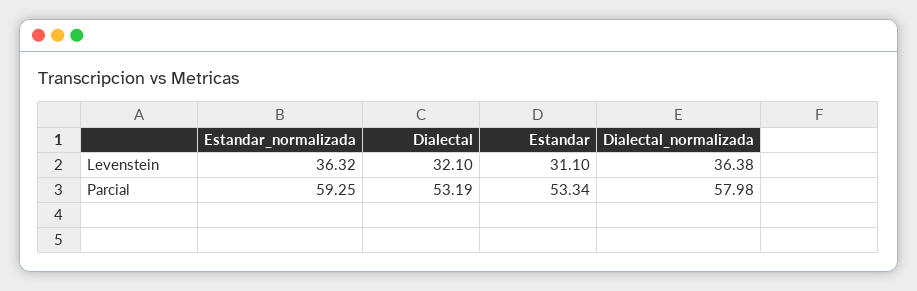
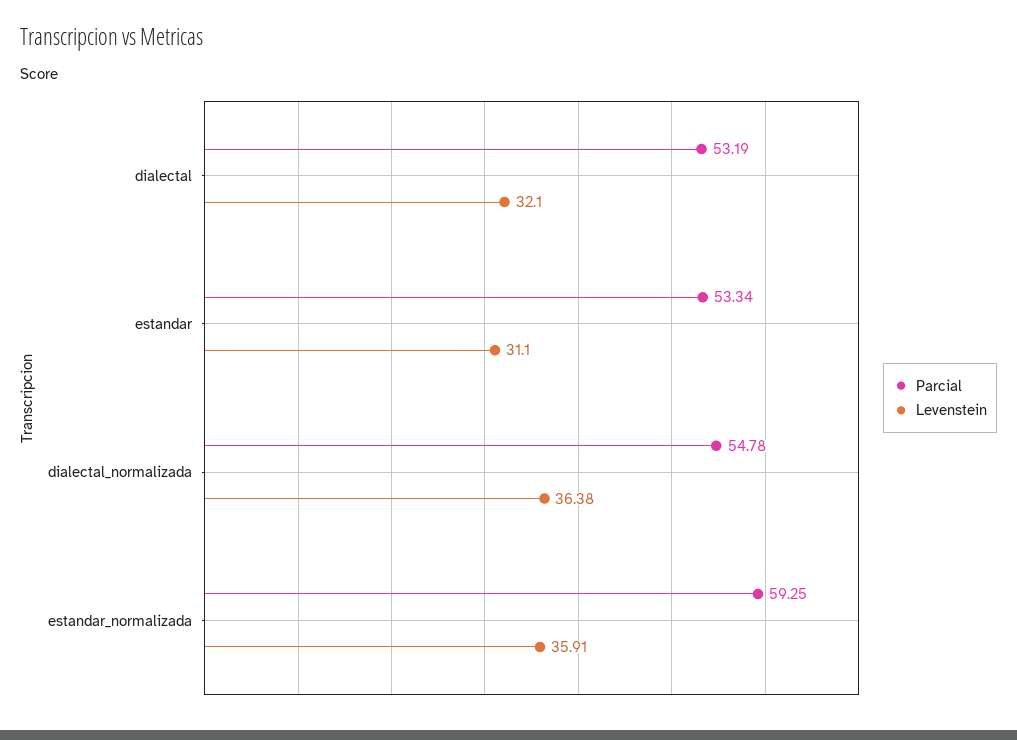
Levenstein, Estandar_normalizada: 36.32 -> 35.91
Parcial, Dialectal_normalizada: 57.98 -> 54.78

